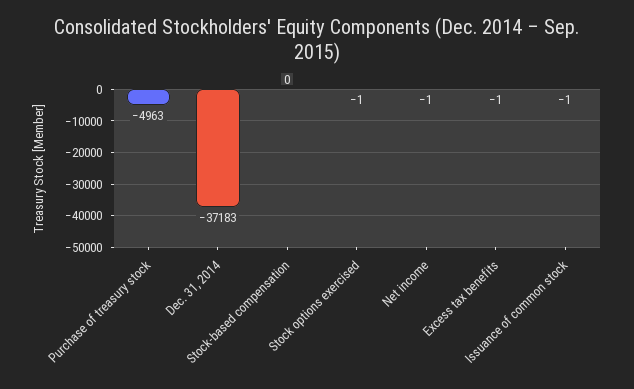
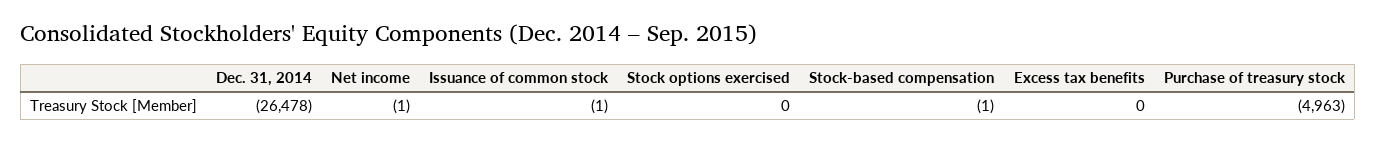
Dec. 31, 2014: -37183 -> -26478
Stock-based compensation: 0 -> -1
Stock options exercised: -1 -> 0
Excess tax benefits: -1 -> 0

